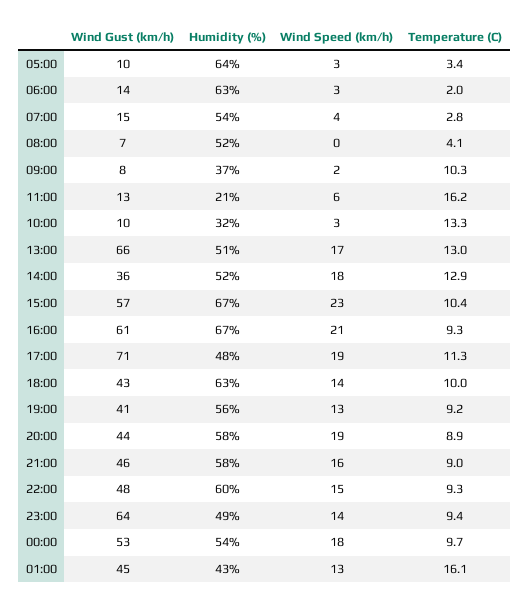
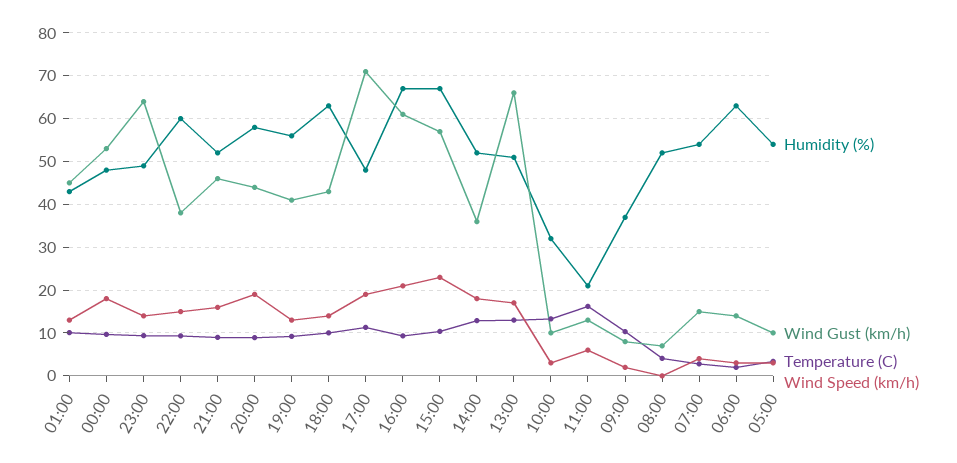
Humidity (%), 05:00: 64 -> 54
Humidity (%), 21:00: 58 -> 52
Wind Gust (km/h), 22:00: 48 -> 38
Humidity (%), 00:00: 54 -> 48
Temperature (C), 01:00: 16.1 -> 10

